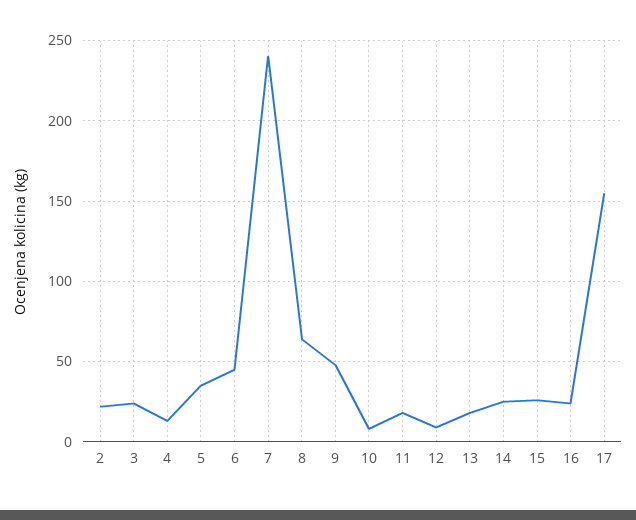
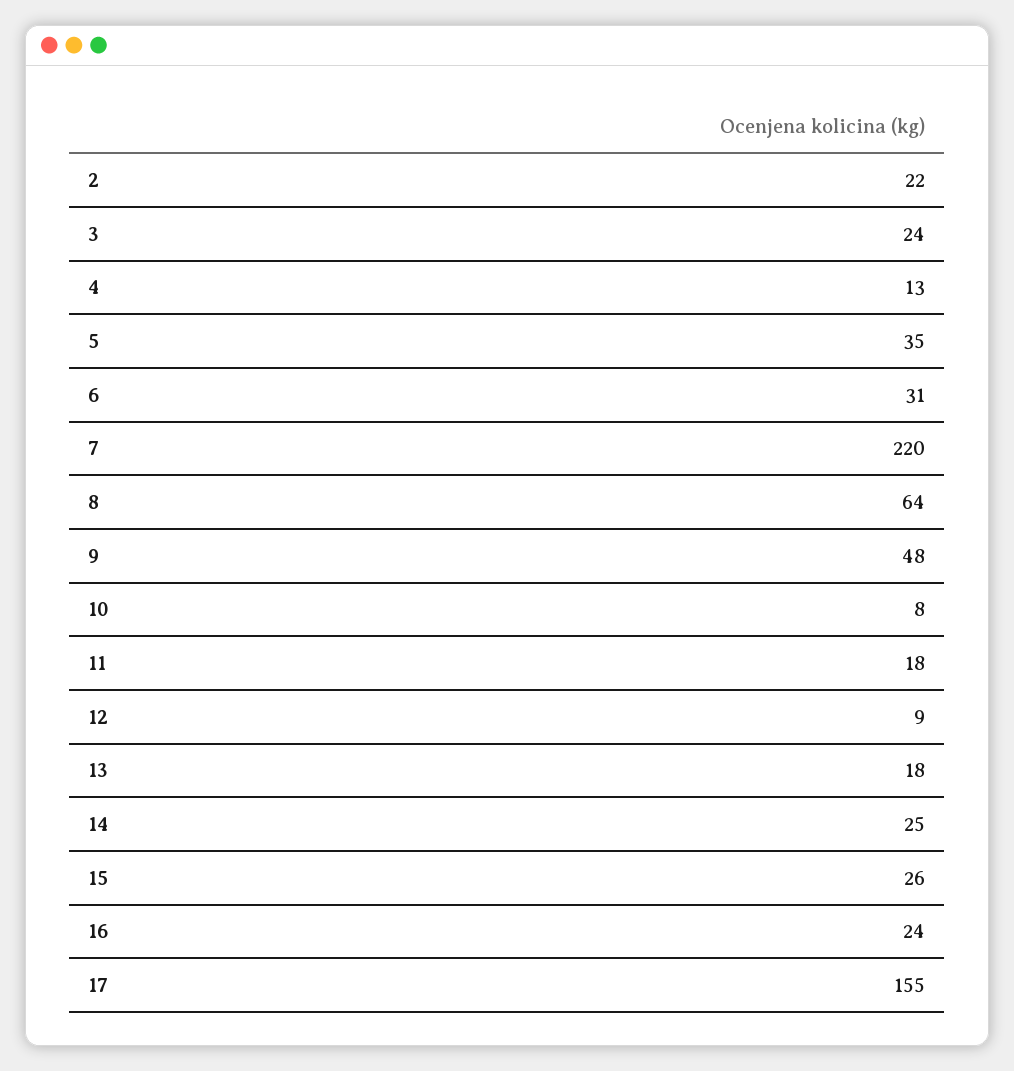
6: 45 -> 31
7: 240 -> 220

